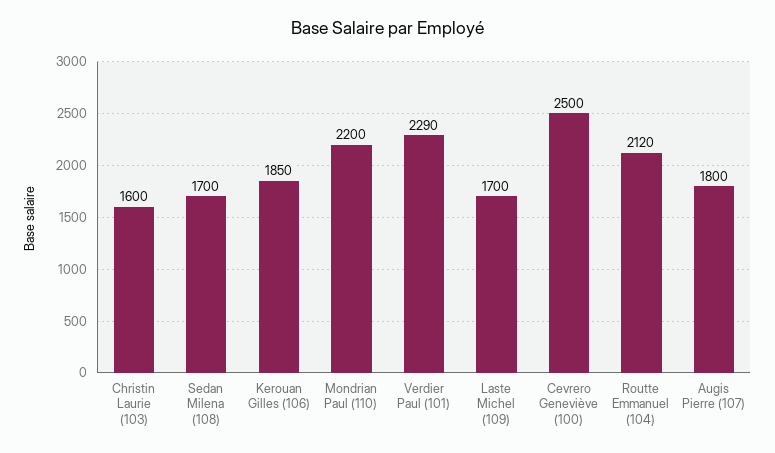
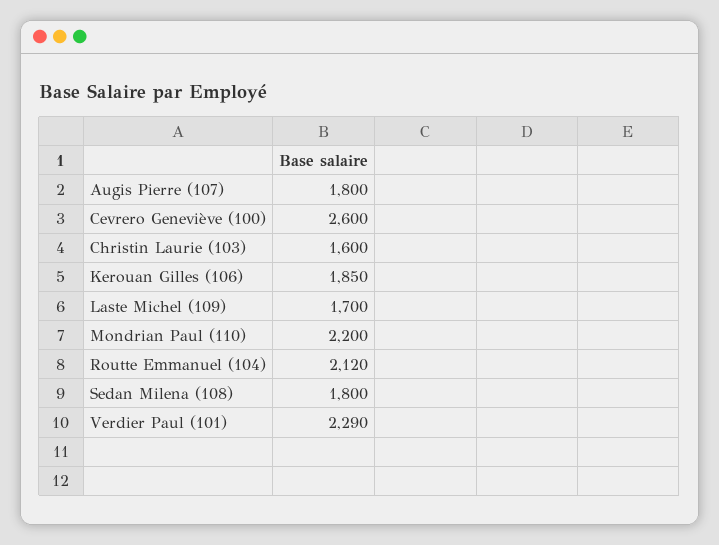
Sedan Milena (108): 1700 -> 1800
Cevrero Geneviève (100): 2500 -> 2600

